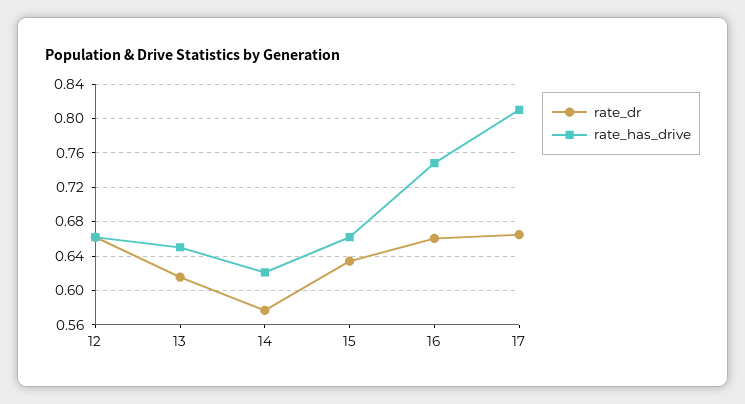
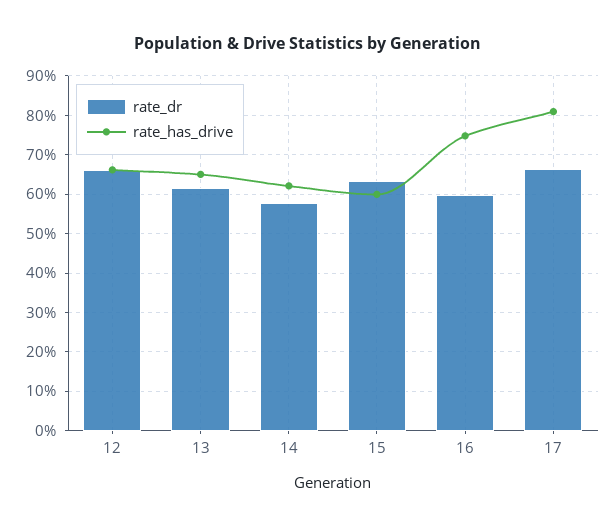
rate_has_drive, 15: 0.66 -> 0.6
rate_dr, 16: 0.66 -> 0.6

